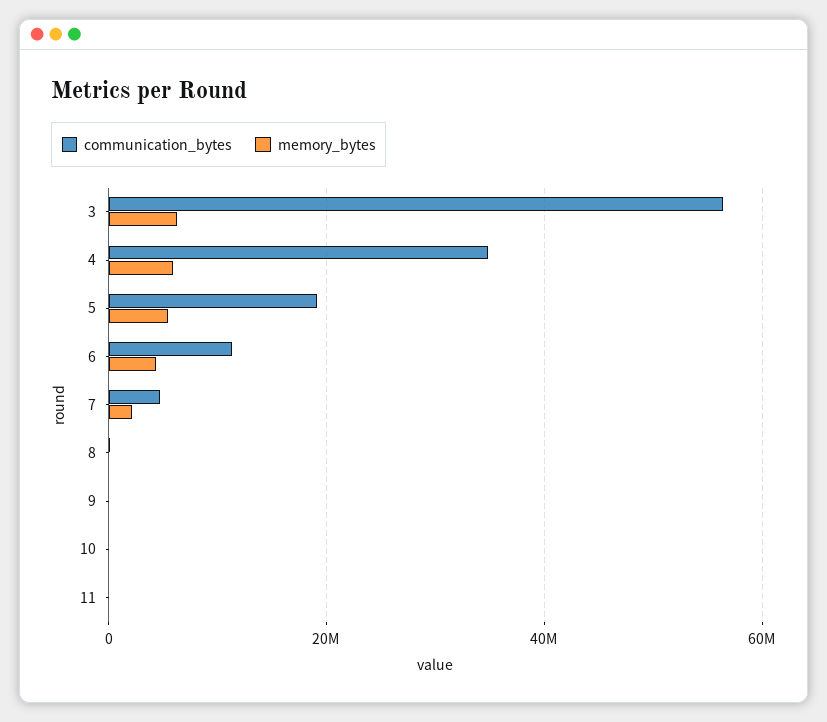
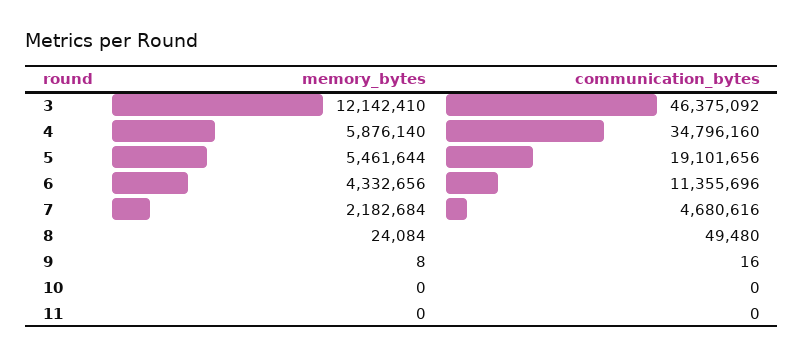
communication_bytes, 3: 56000000 -> 46375092
memory_bytes, 3: 6000000 -> 12142410

